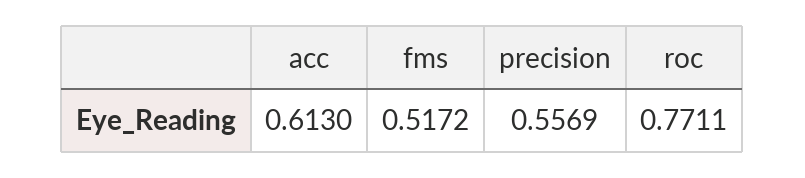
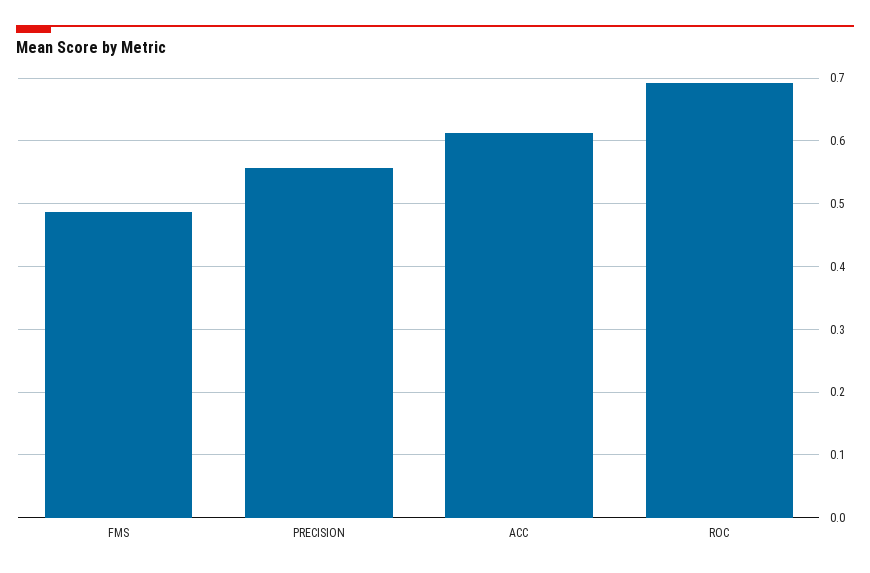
fms: 0.5172 -> 0.49
roc: 0.7711 -> 0.69

